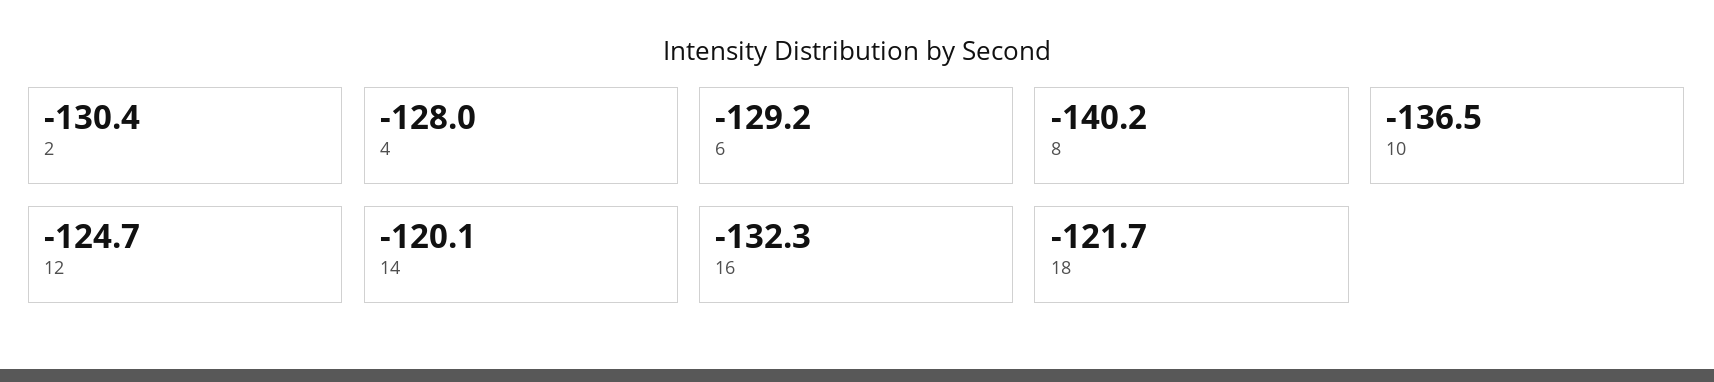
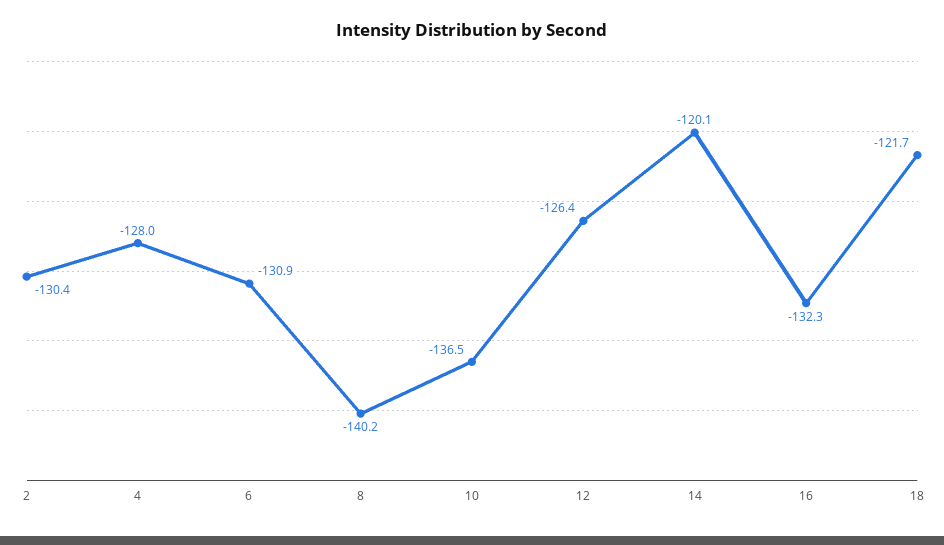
6: -129.2 -> -130.9
12: -124.7 -> -126.4

